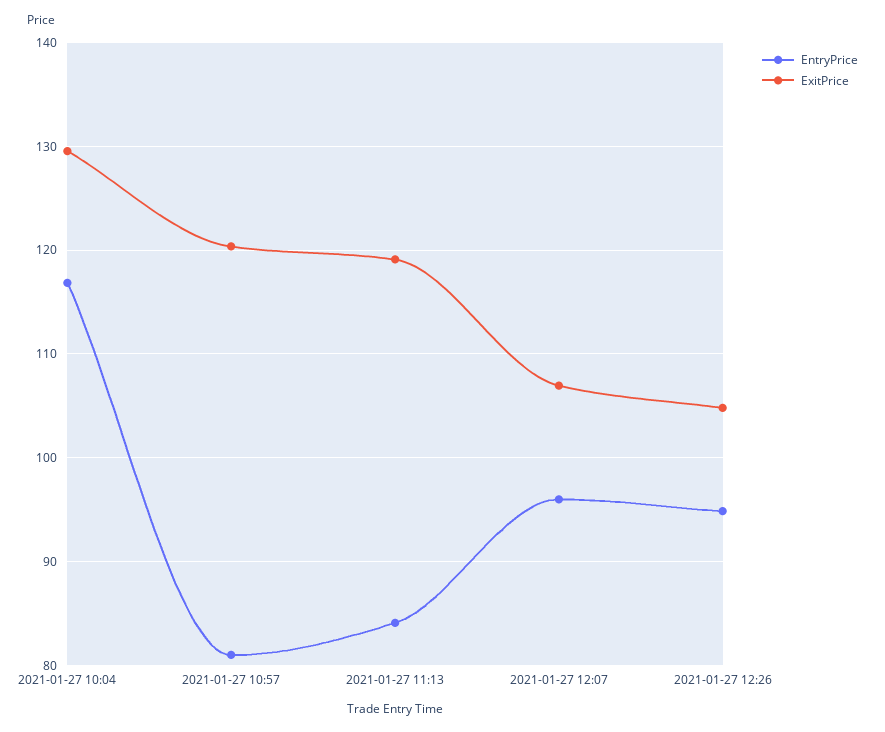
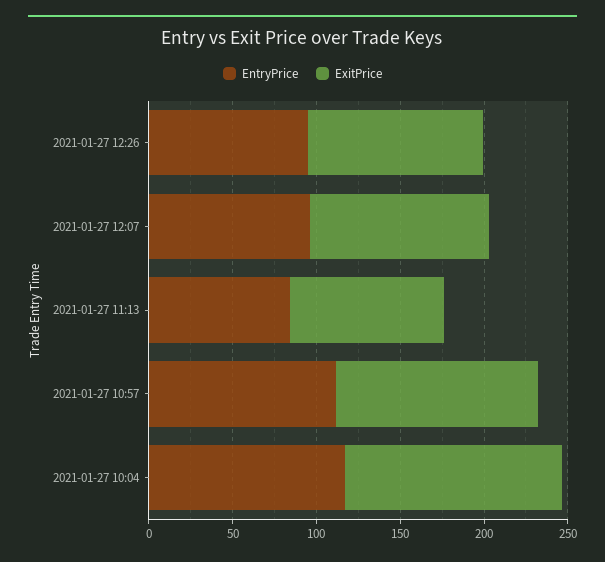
EntryPrice, 2021-01-27 10:57: 81 -> 110
ExitPrice, 2021-01-27 11:13: 119 -> 90

